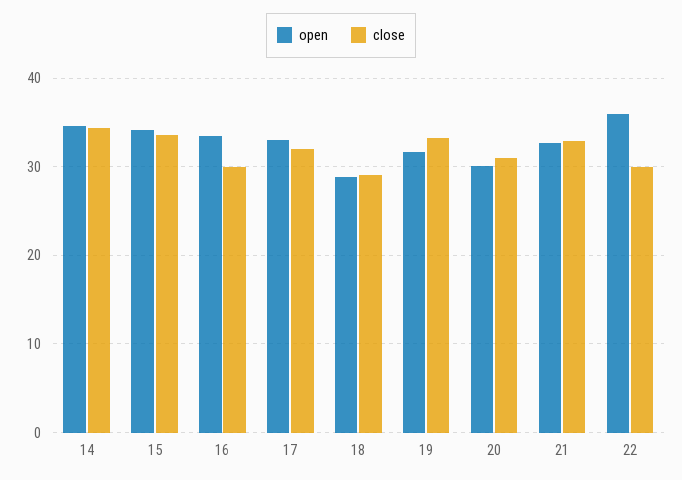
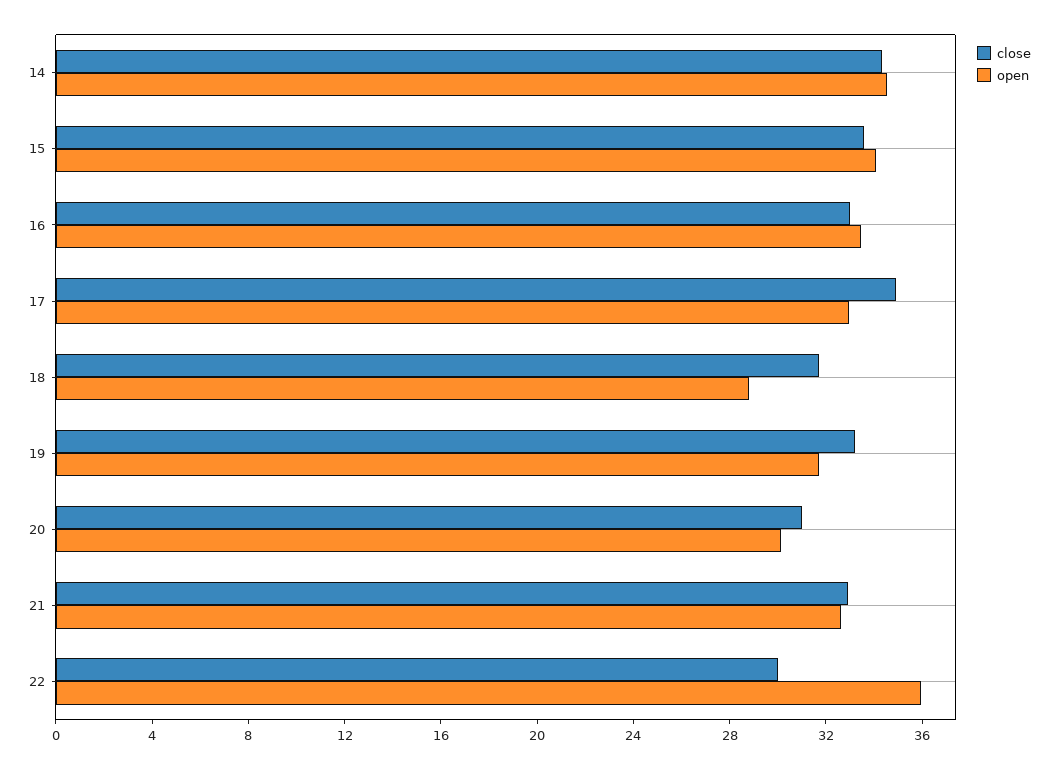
close, 16: 30 -> 33
close, 17: 32 -> 35
close, 18: 29 -> 32

